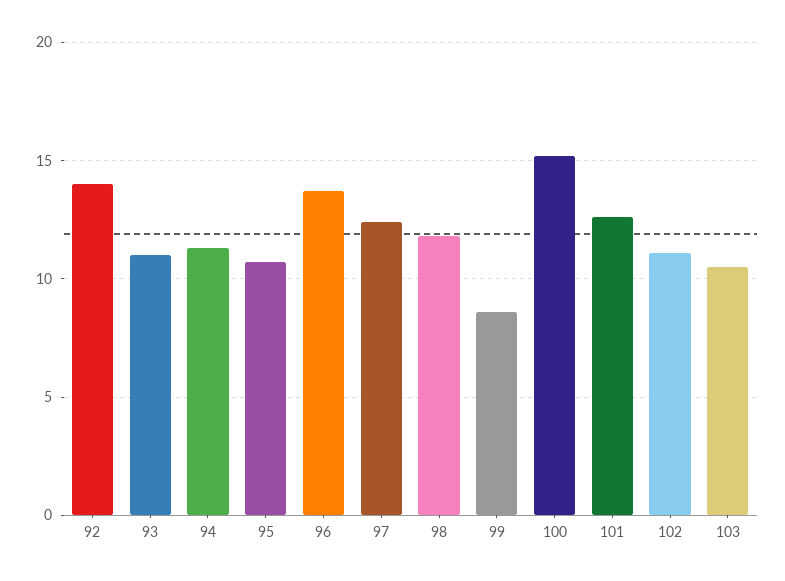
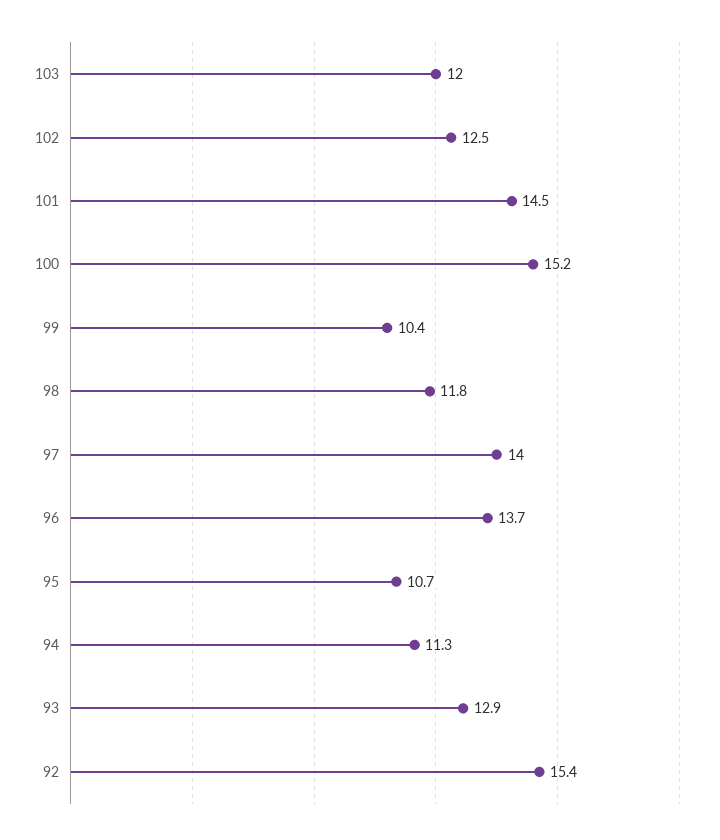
92: 14 -> 15.4
93: 11 -> 12.9
97: 12.5 -> 14
99: 8.5 -> 10.4
101: 12.5 -> 14.5
102: 11 -> 12.5
103: 10.5 -> 12

